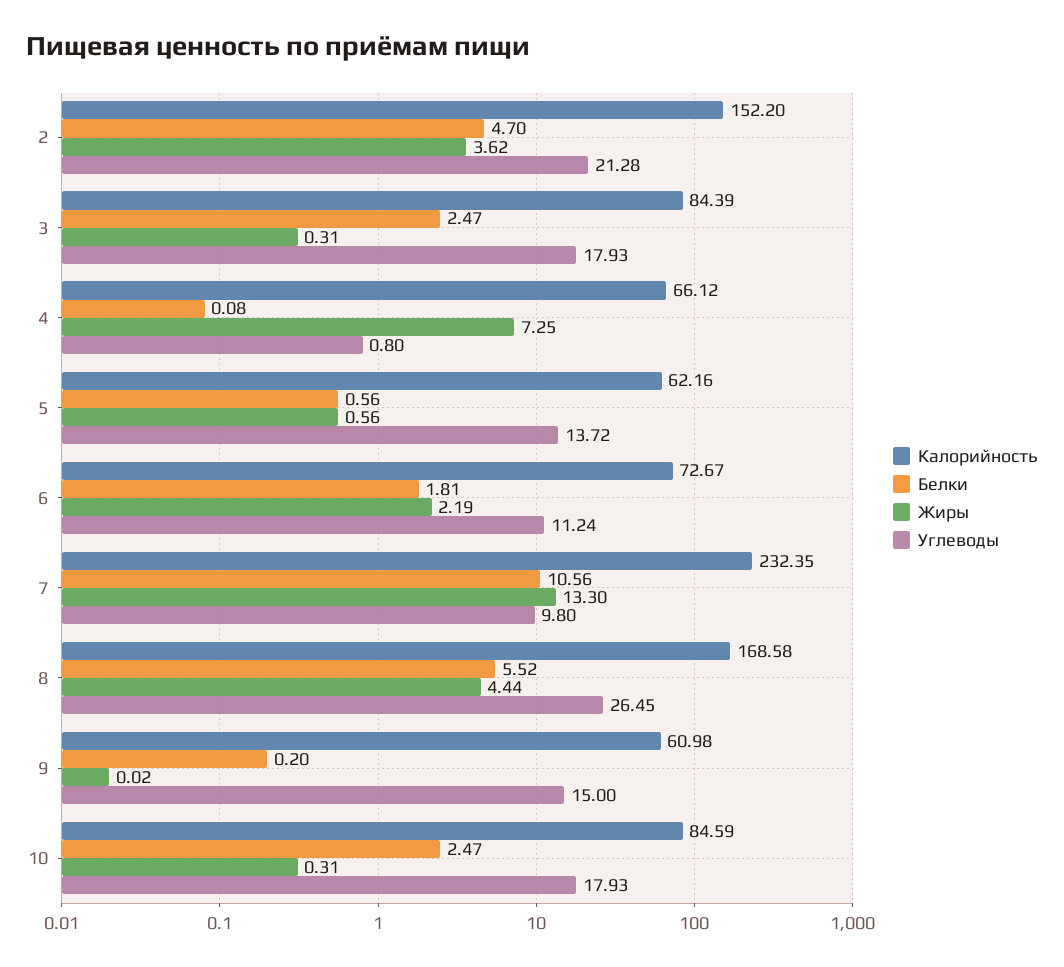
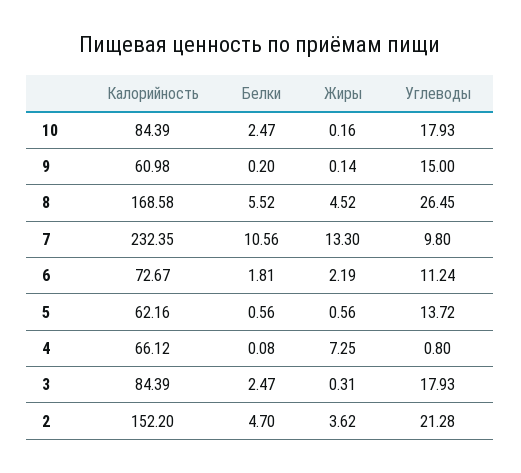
Жиры, 8: 4.44 -> 4.52
Жиры, 9: 0.02 -> 0.14
Калорийность, 10: 84.59 -> 84.39
Жиры, 10: 0.31 -> 0.16

